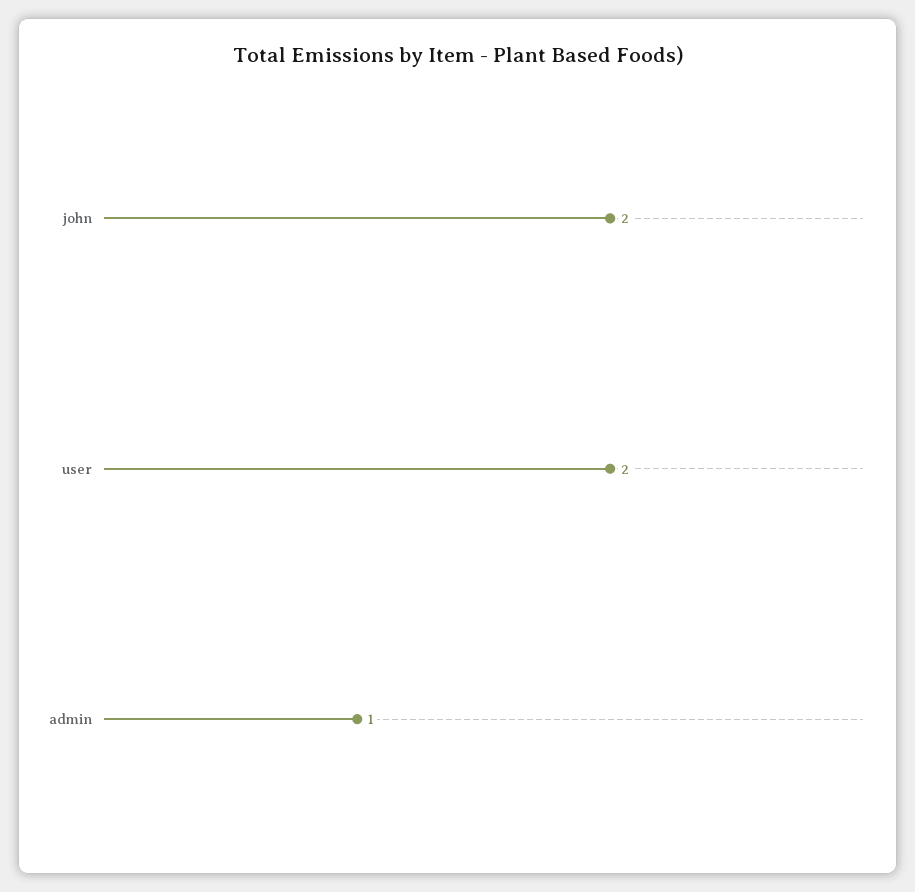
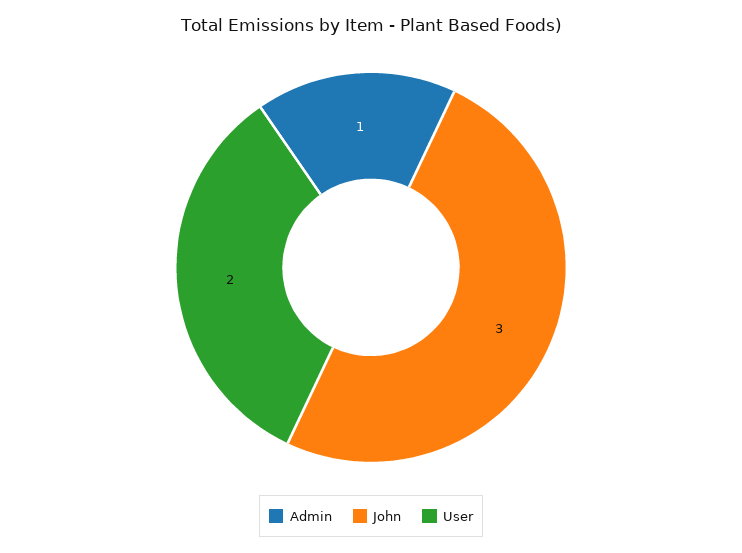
john: 2 -> 3

